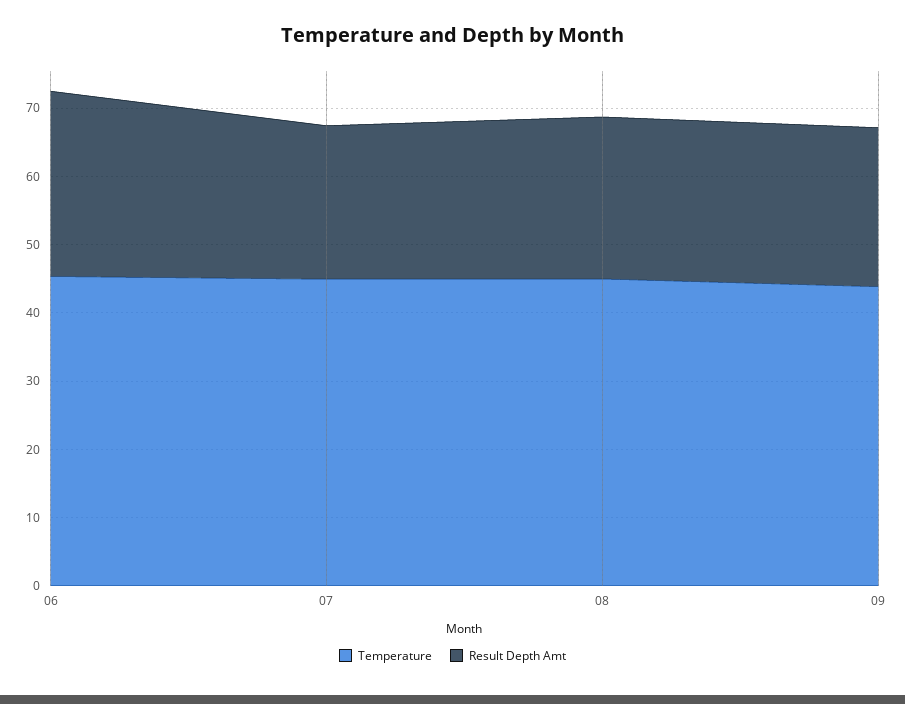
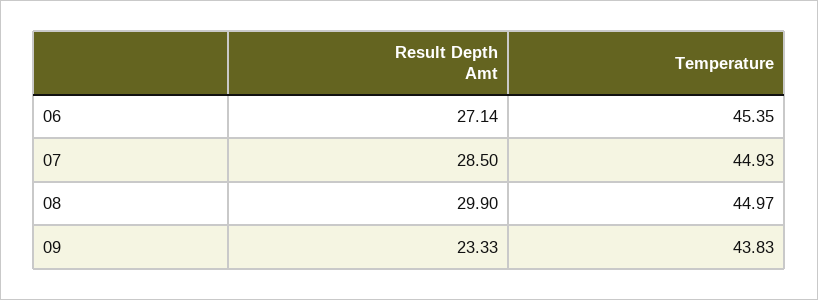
Result Depth Amt, 07: 22 -> 28.5
Result Depth Amt, 08: 24 -> 29.9

